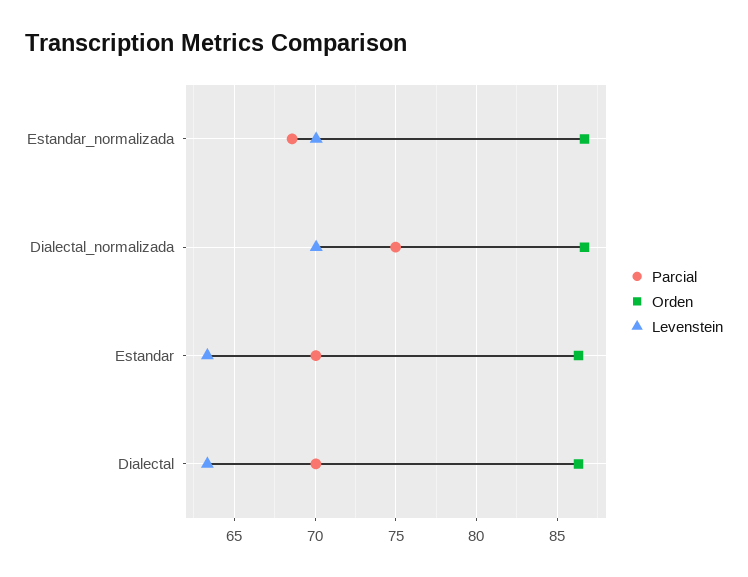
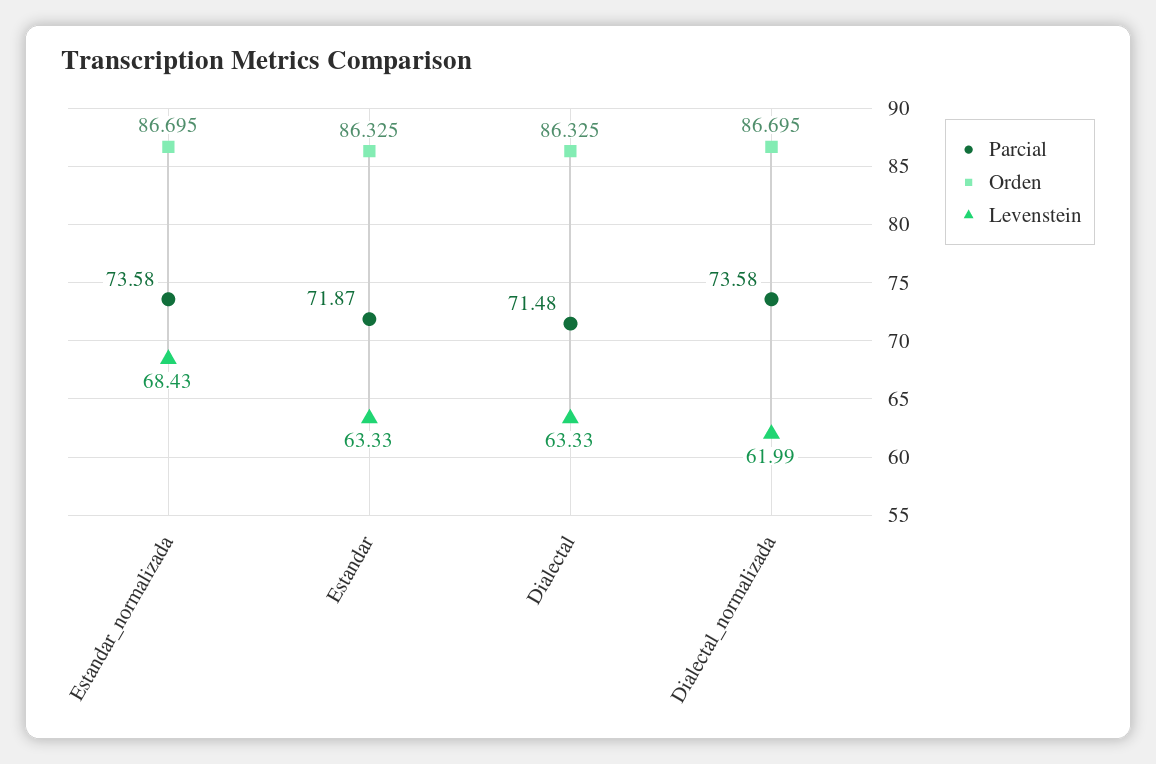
Parcial, Estandar_normalizada: 68.5 -> 73.58
Levenstein, Estandar_normalizada: 70 -> 68.43
Parcial, Dialectal_normalizada: 75 -> 73.58
Levenstein, Dialectal_normalizada: 70 -> 61.99
Parcial, Estandar: 70 -> 71.87
Parcial, Dialectal: 70 -> 71.48

